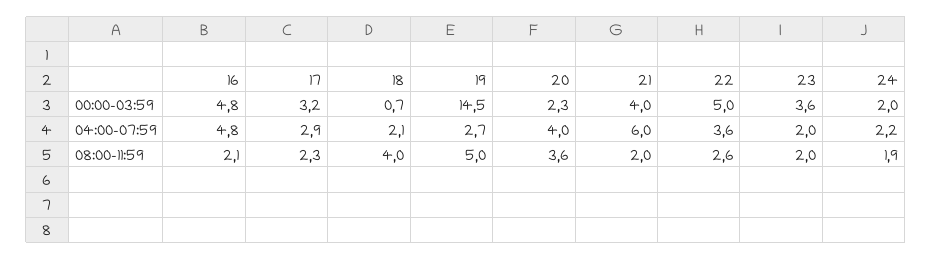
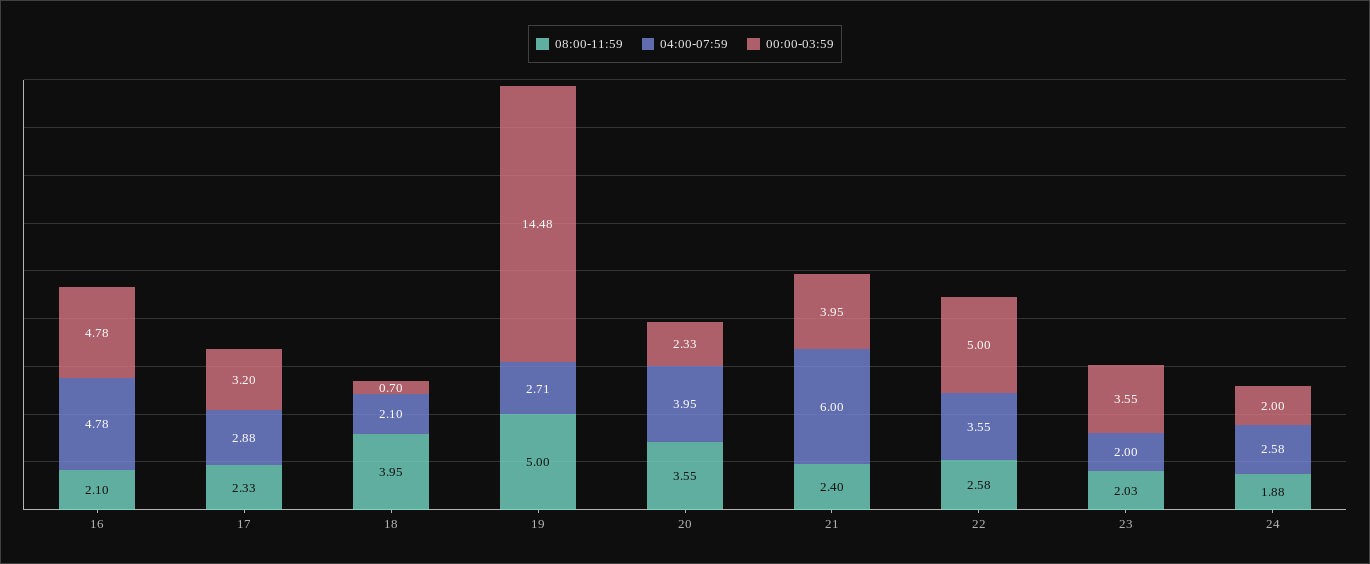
04:00-07:59, 24: 2.2 -> 2.58
08:00-11:59, 21: 2 -> 2.4

